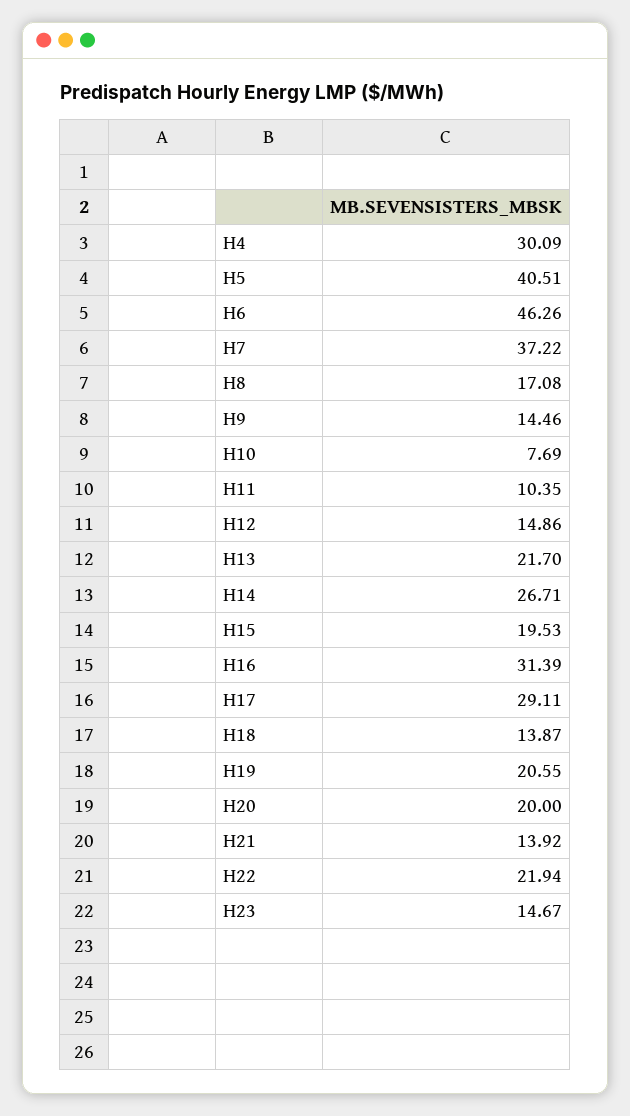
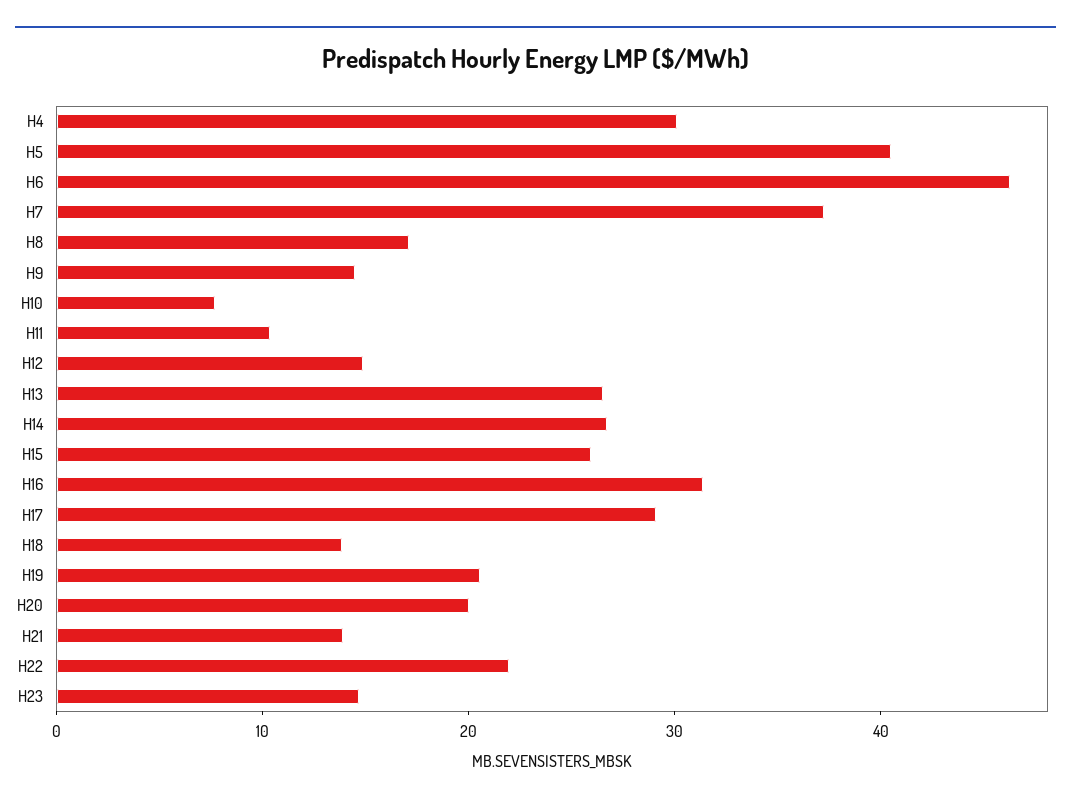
H13: 21.7 -> 26
H15: 19.53 -> 26

